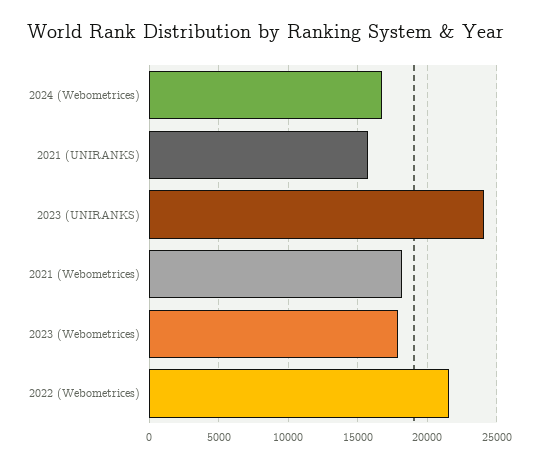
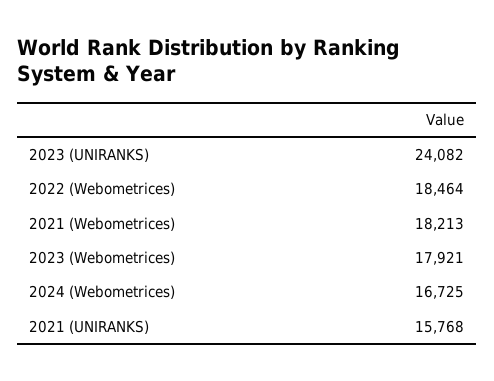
2022 (Webometrices): 21500 -> 18464

